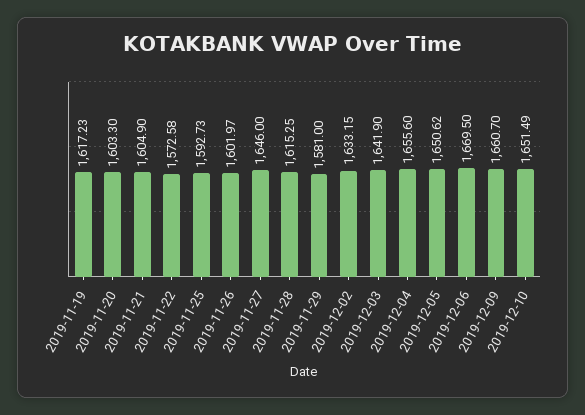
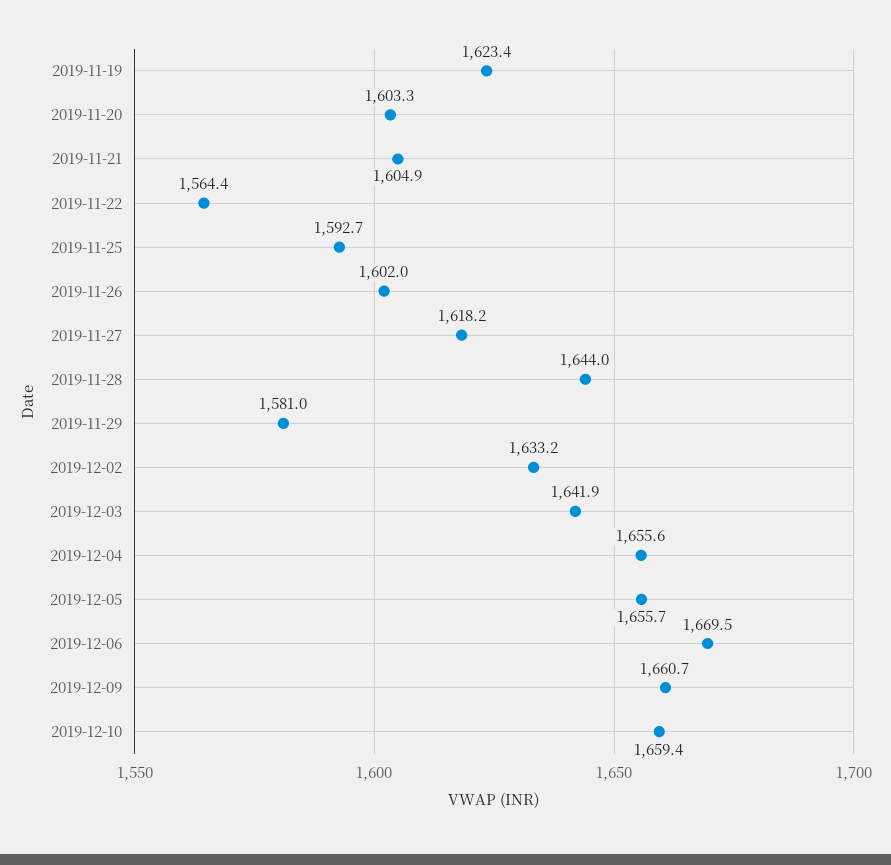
2019-11-19: 1617.23 -> 1623.4
2019-11-22: 1572.58 -> 1564.4
2019-11-27: 1646 -> 1618.2
2019-11-28: 1615.25 -> 1644
2019-12-05: 1650.62 -> 1655.7
2019-12-10: 1651.49 -> 1659.4

